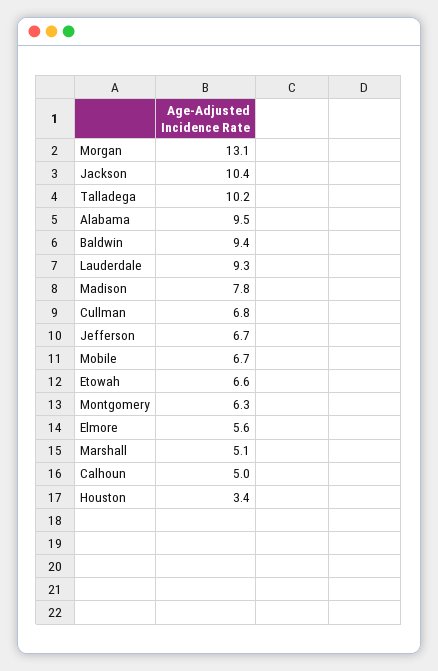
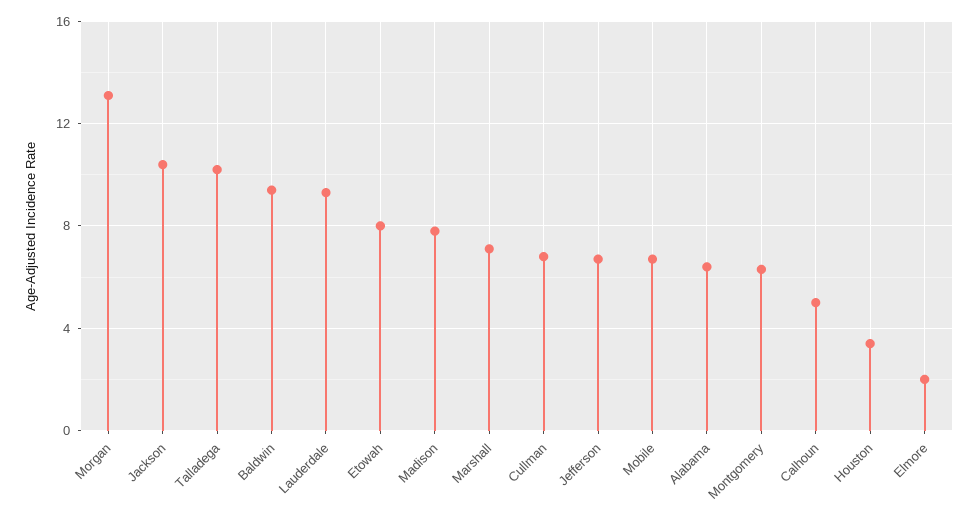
Alabama: 9.5 -> 6.5
Etowah: 6.6 -> 8
Elmore: 5.6 -> 2
Marshall: 5.1 -> 7

